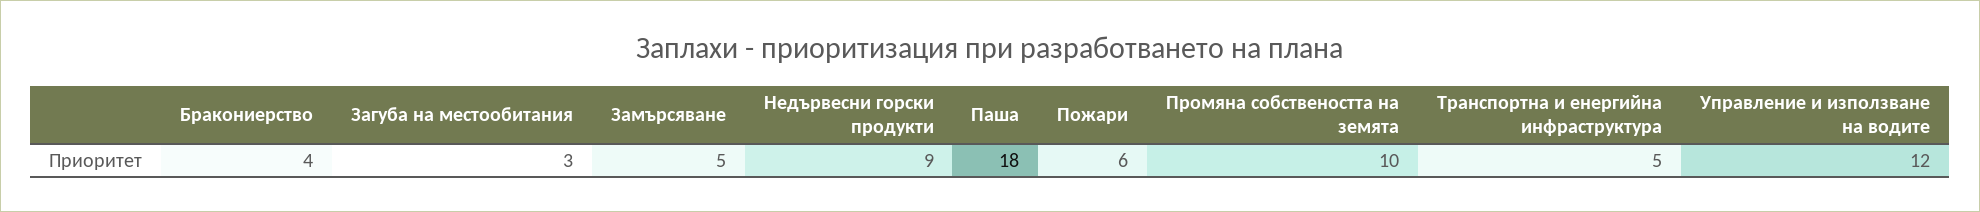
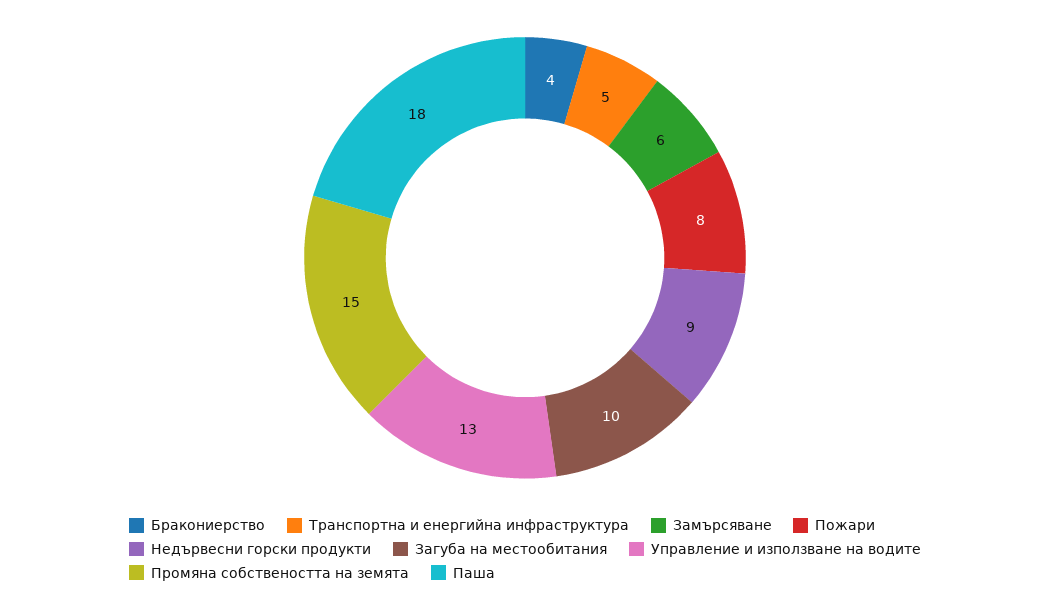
Загуба на местообитания: 3 -> 10
Замърсяване: 5 -> 6
Пожари: 6 -> 8
Промяна собствеността на земята: 10 -> 15
Управление и използване на водите: 12 -> 13

